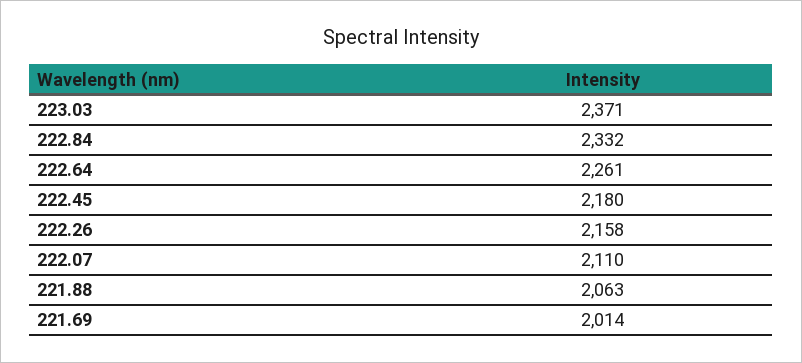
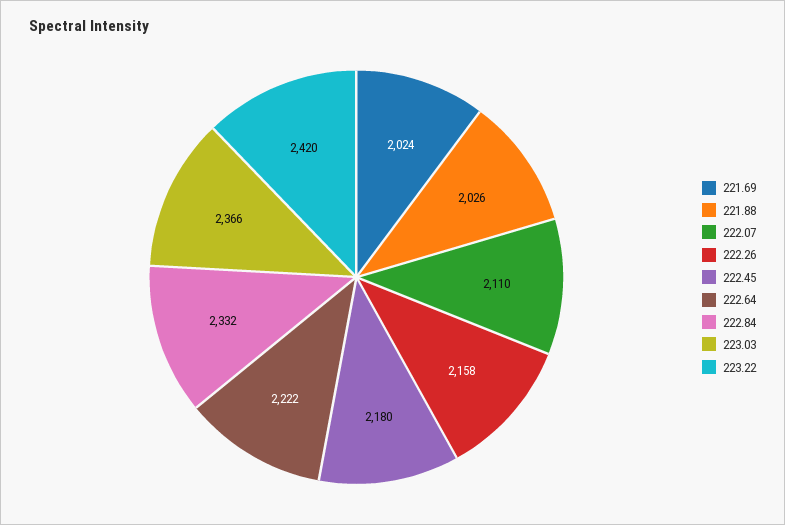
223.03: 2371 -> 2366
222.64: 2261 -> 2222
221.88: 2063 -> 2026
221.69: 2014 -> 2024
223.22: none -> 2420

